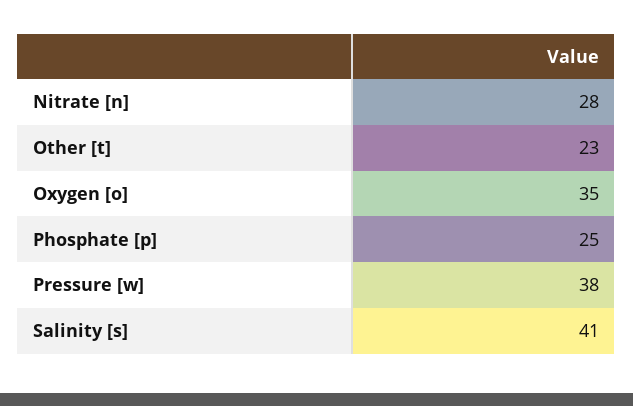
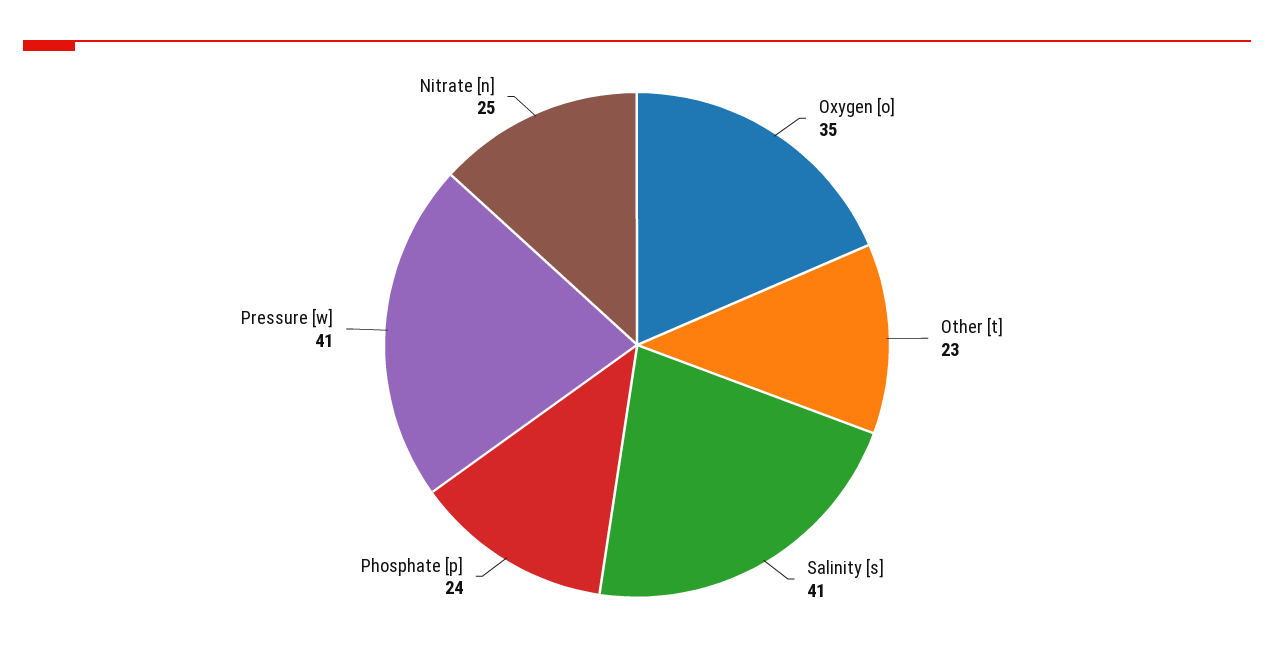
Nitrate [n]: 28 -> 25
Phosphate [p]: 25 -> 24
Pressure [w]: 38 -> 41

